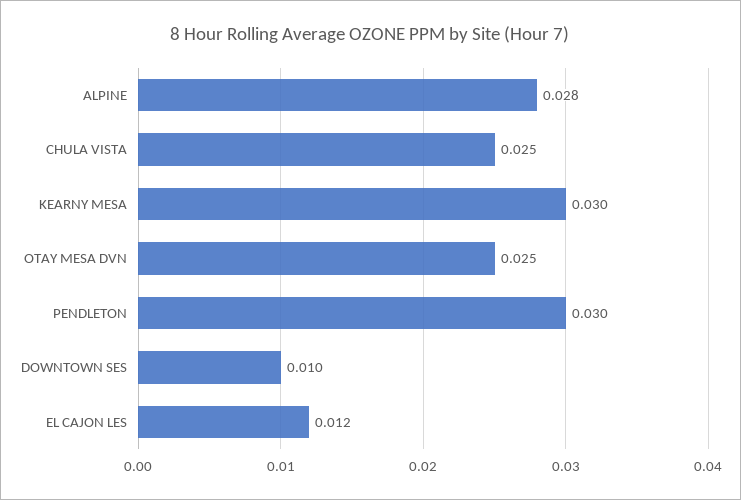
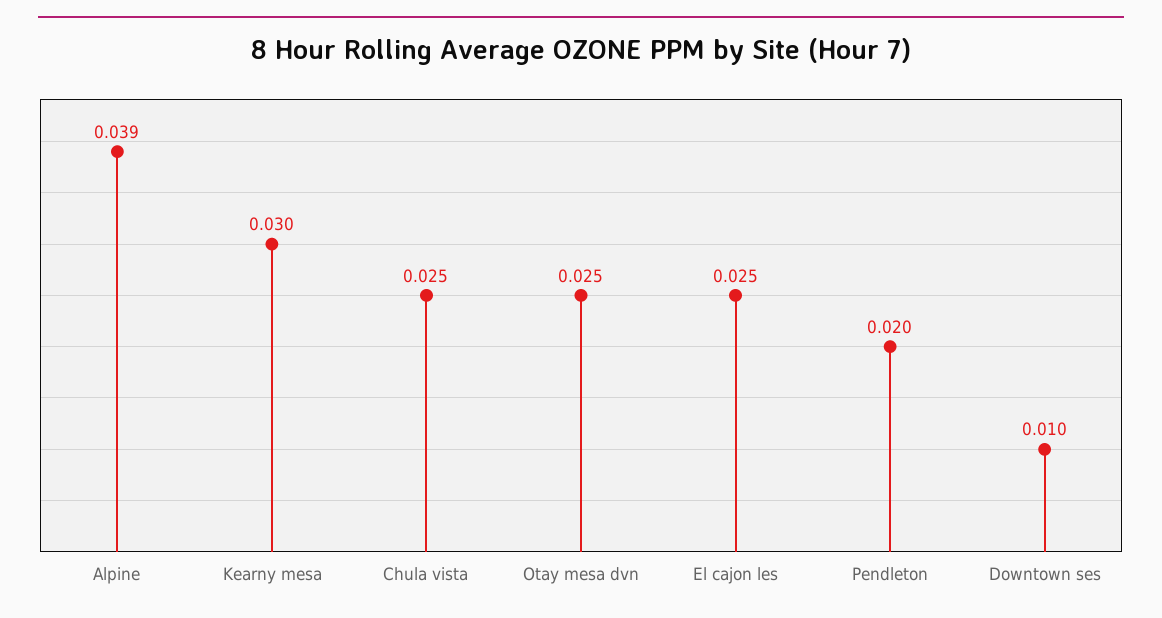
ALPINE: 0.028 -> 0.039
PENDLETON: 0.03 -> 0.02
EL CAJON LES: 0.012 -> 0.025

